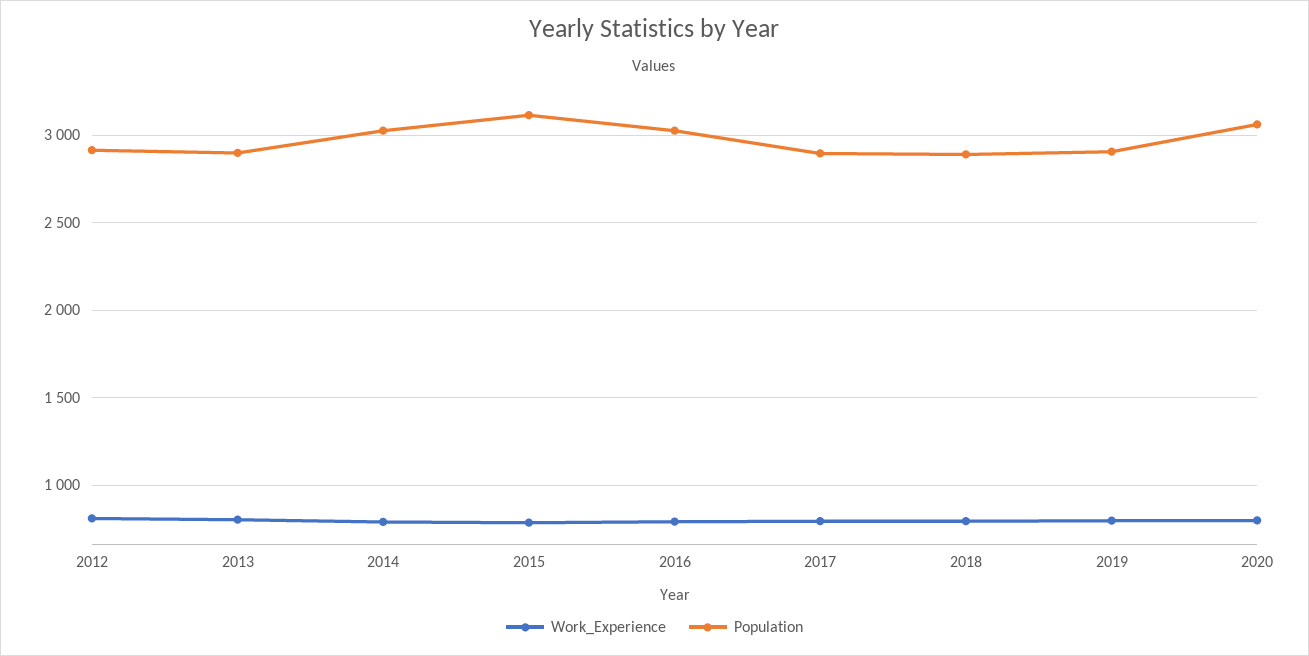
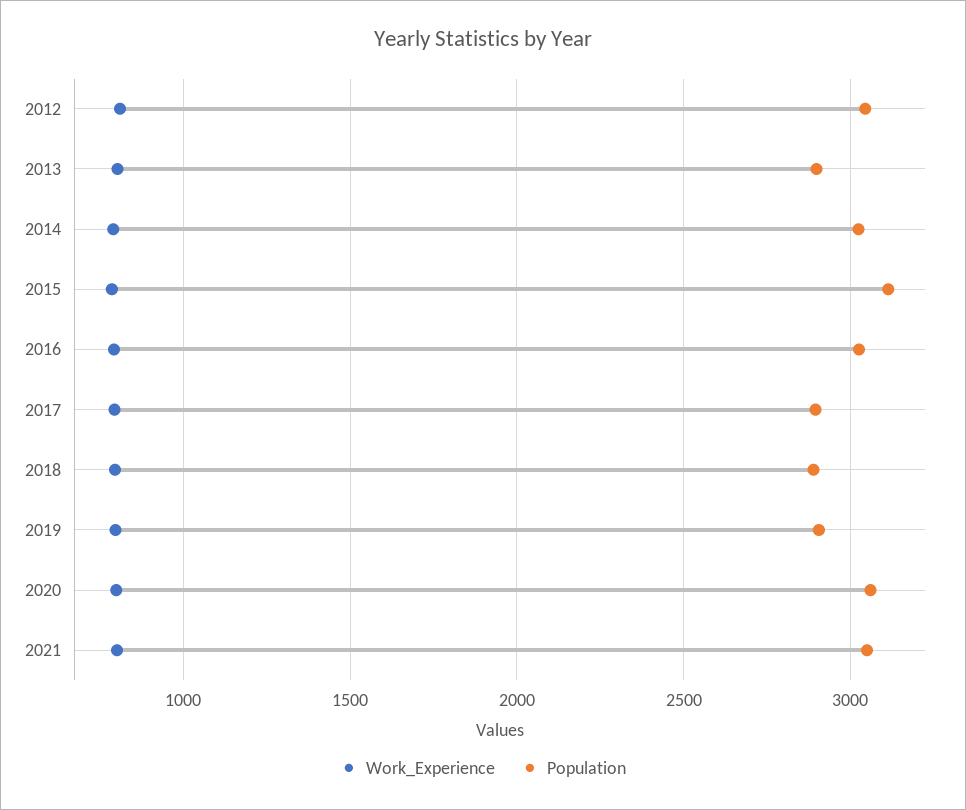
Population, 2012: 2900 -> 3050
Work_Experience, 2021: none -> 800
Population, 2021: none -> 3050

